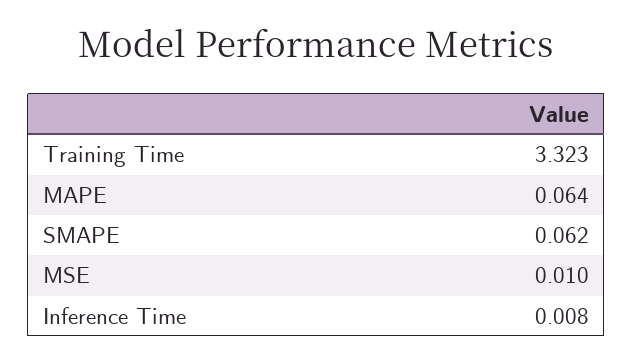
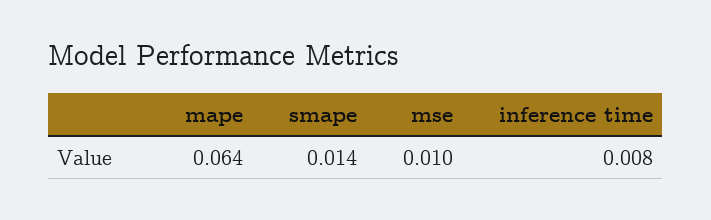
Training Time: 3.323 -> none
SMAPE: 0.062 -> 0.014

